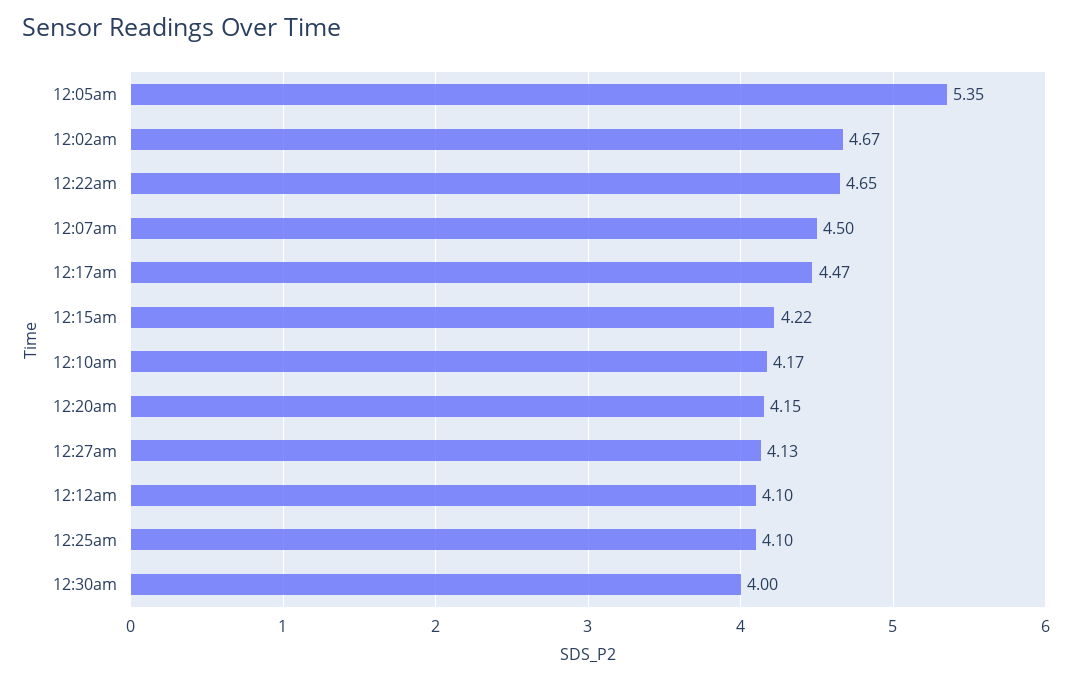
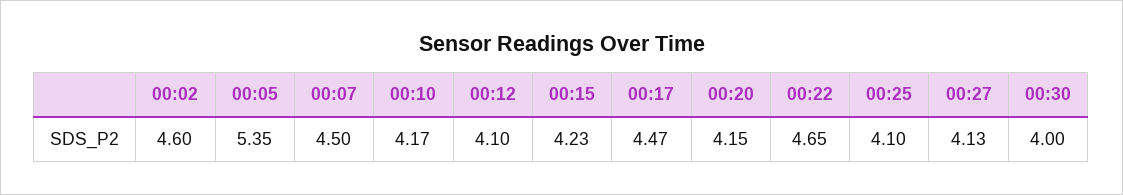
12:02am: 4.67 -> 4.6
12:15am: 4.22 -> 4.23

